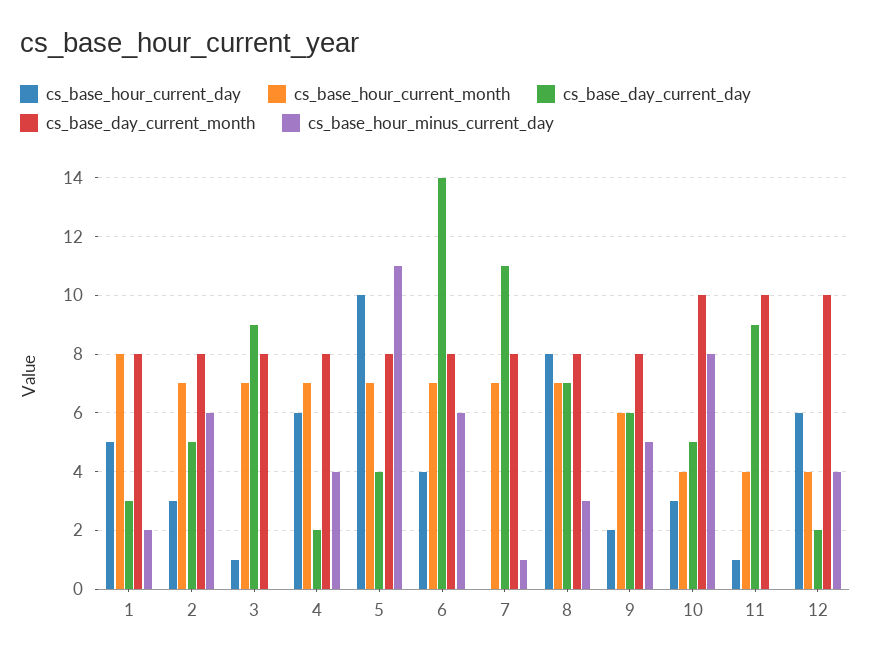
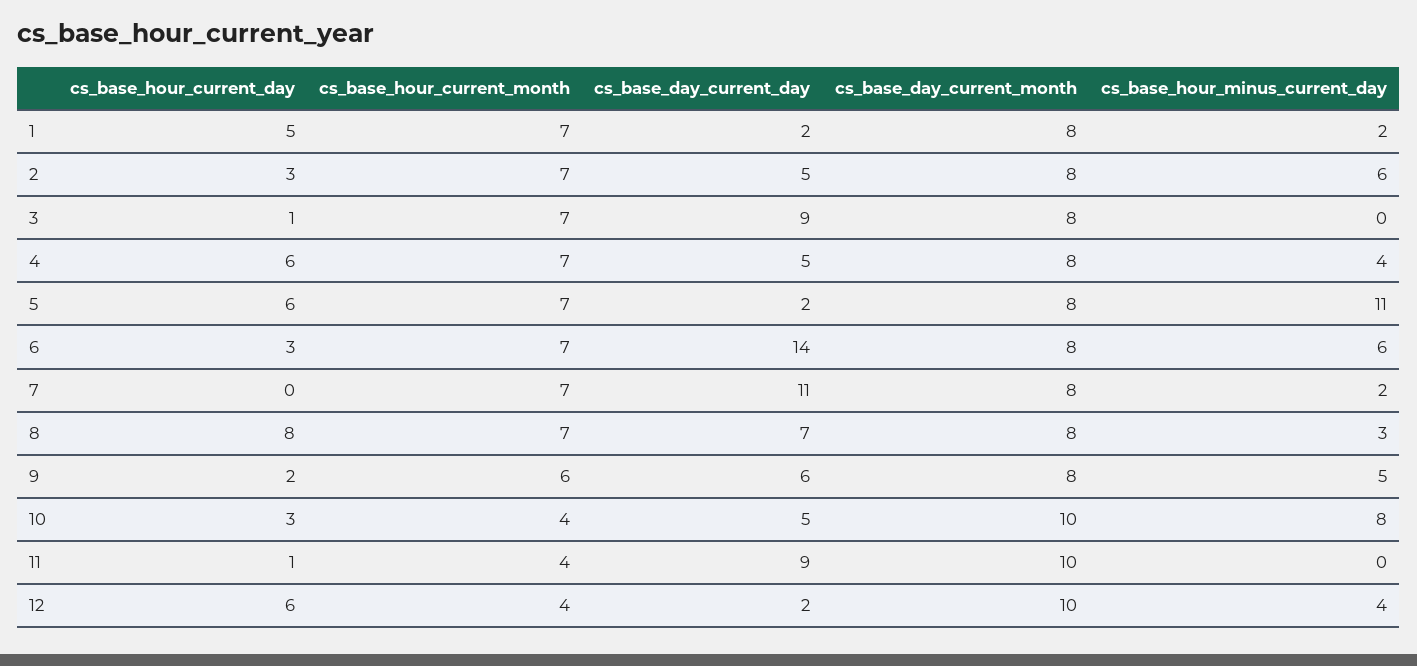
cs_base_hour_current_month, 1: 8 -> 7
cs_base_day_current_day, 1: 3 -> 2
cs_base_day_current_day, 4: 2 -> 5
cs_base_hour_current_day, 5: 10 -> 6
cs_base_day_current_day, 5: 4 -> 2
cs_base_hour_current_day, 6: 4 -> 3
cs_base_hour_minus_current_day, 7: 1 -> 2

